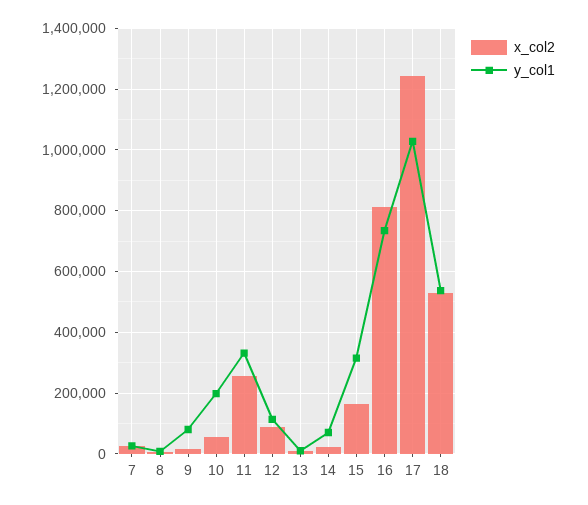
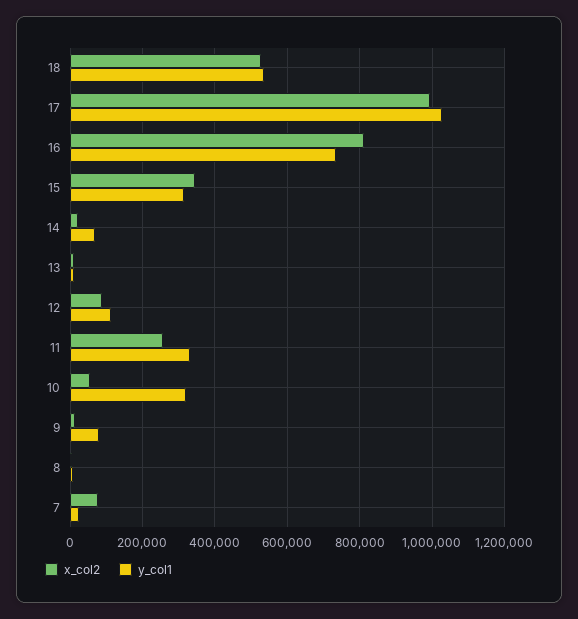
x_col2, 7: 20000 -> 80000
y_col1, 10: 200000 -> 320000
x_col2, 15: 160000 -> 340000
x_col2, 17: 1240000 -> 1000000

